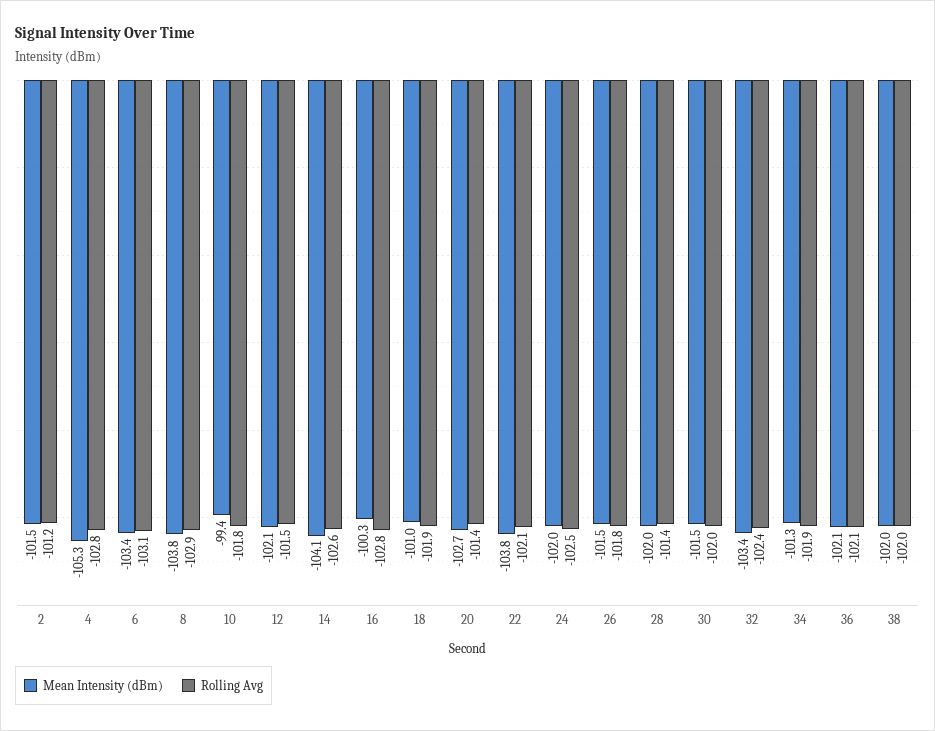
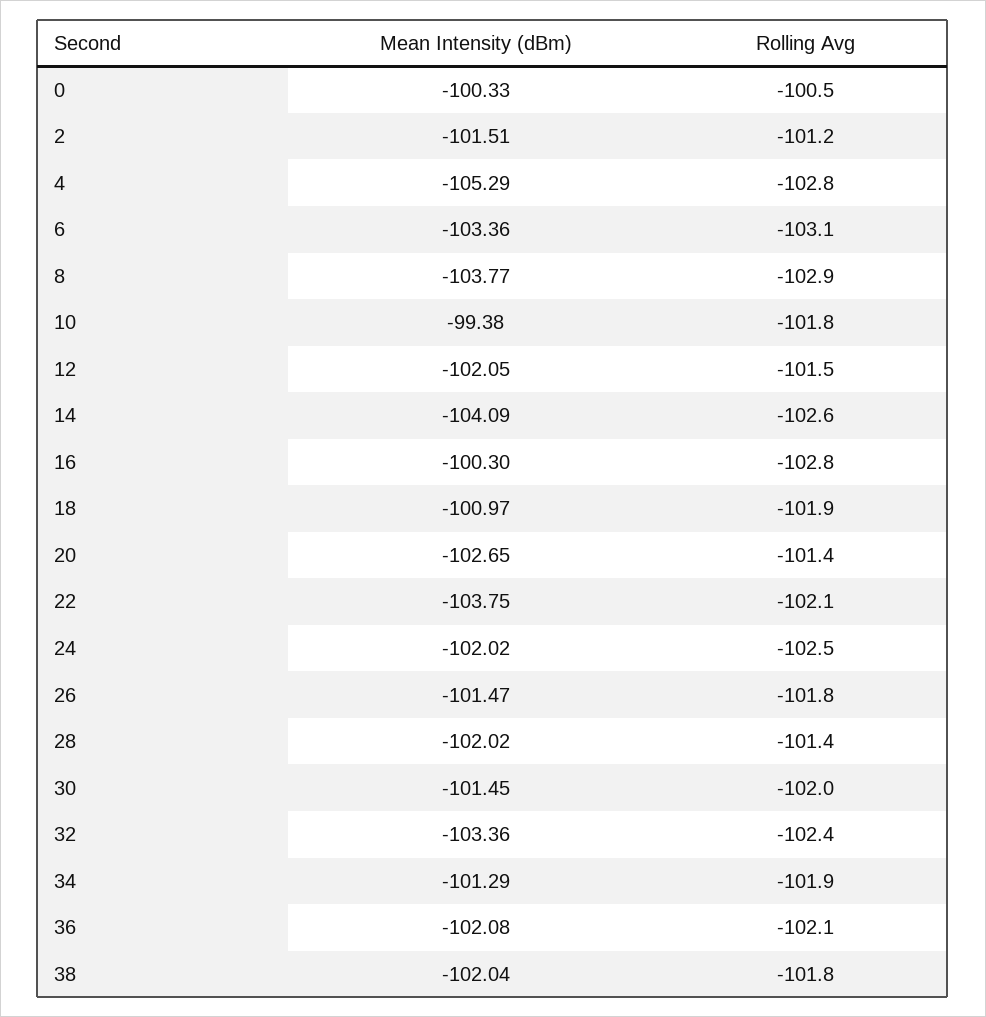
Rolling Avg, 38: -102 -> -101.8
Mean Intensity (dBm), 0: none -> -100.33
Rolling Avg, 0: none -> -100.5

